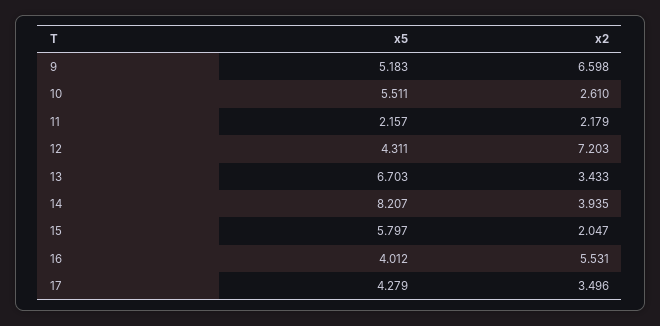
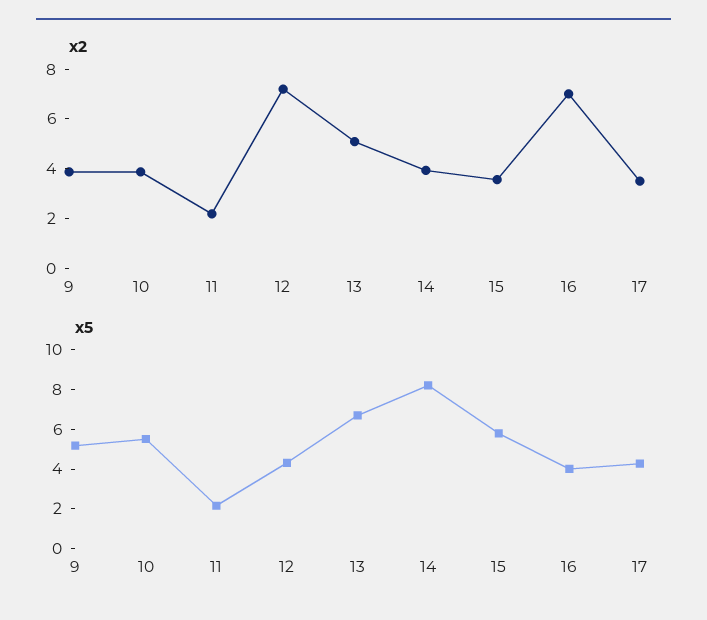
x2, 9: 6.598 -> 4
x2, 10: 2.61 -> 4
x2, 13: 3.433 -> 5
x2, 15: 2.047 -> 3.5
x2, 16: 5.531 -> 7

